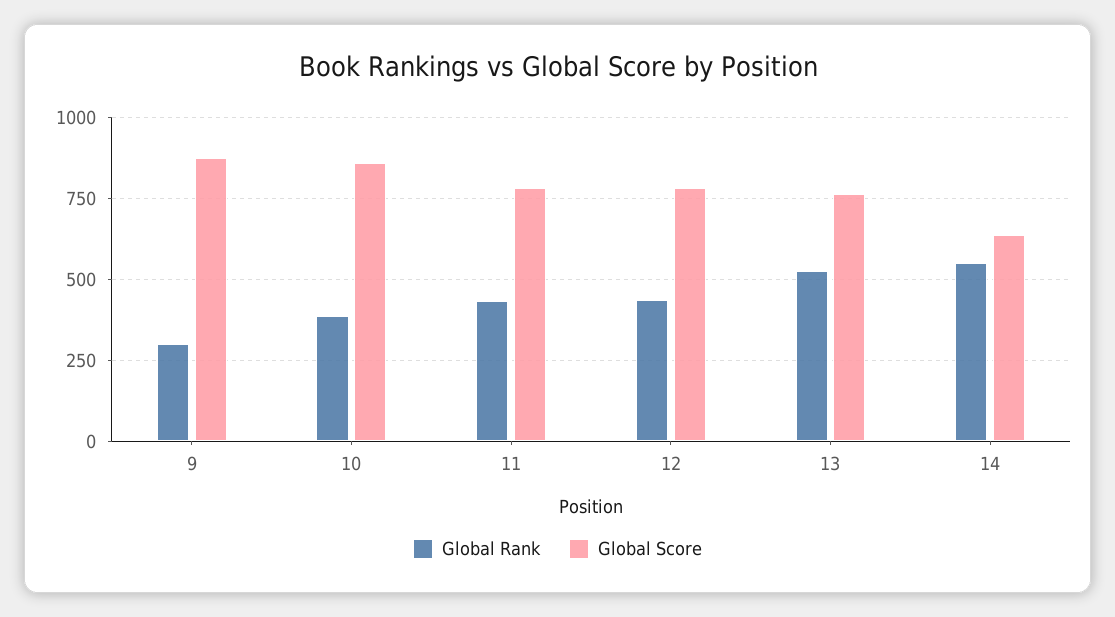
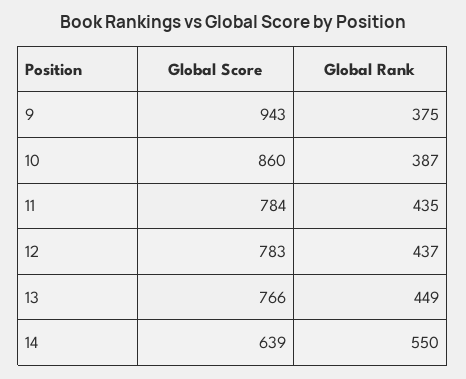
Global Rank, 9: 300 -> 375
Global Score, 9: 875 -> 943
Global Rank, 13: 525 -> 449

